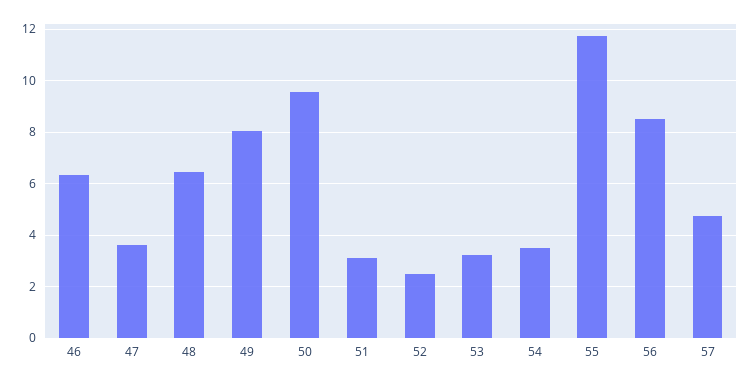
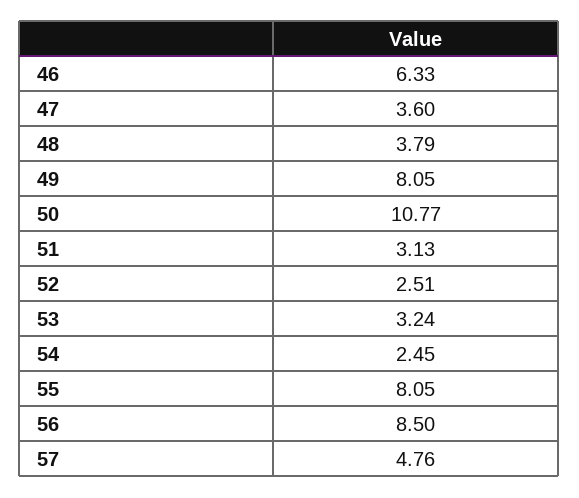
48: 6.5 -> 3.79
50: 9.5 -> 10.77
54: 3.5 -> 2.45
55: 11.75 -> 8.05

